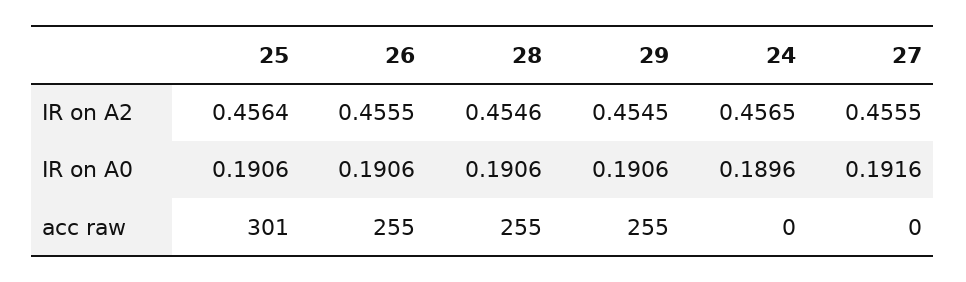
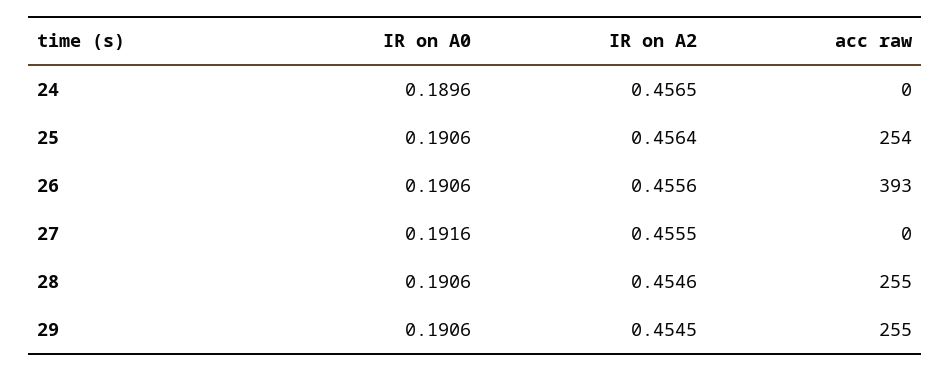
26, IR on A2: 0.4555 -> 0.4556
25, acc raw: 301 -> 254
26, acc raw: 255 -> 393

